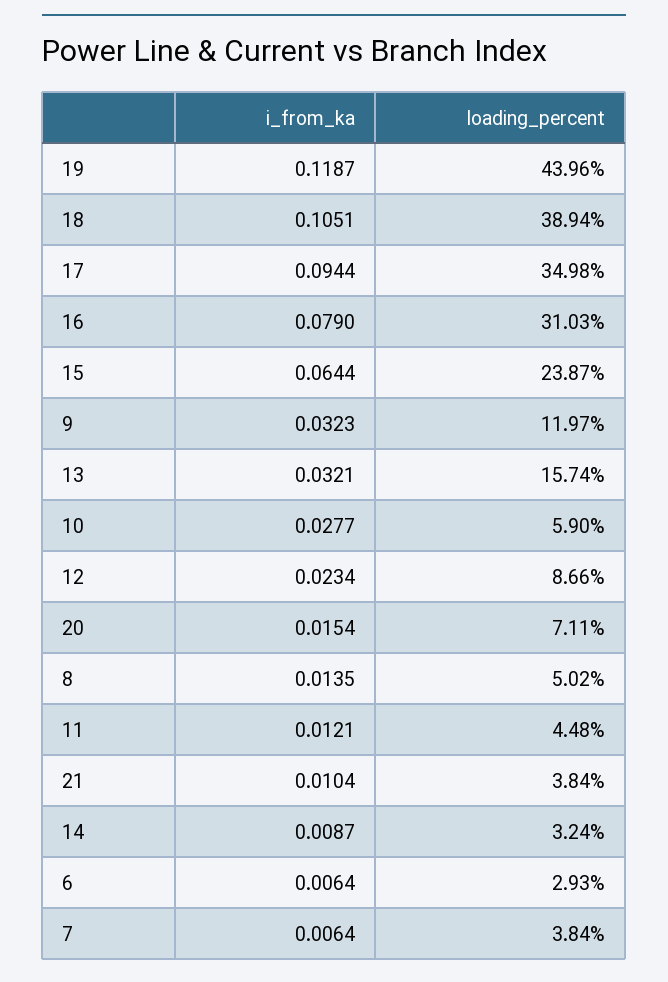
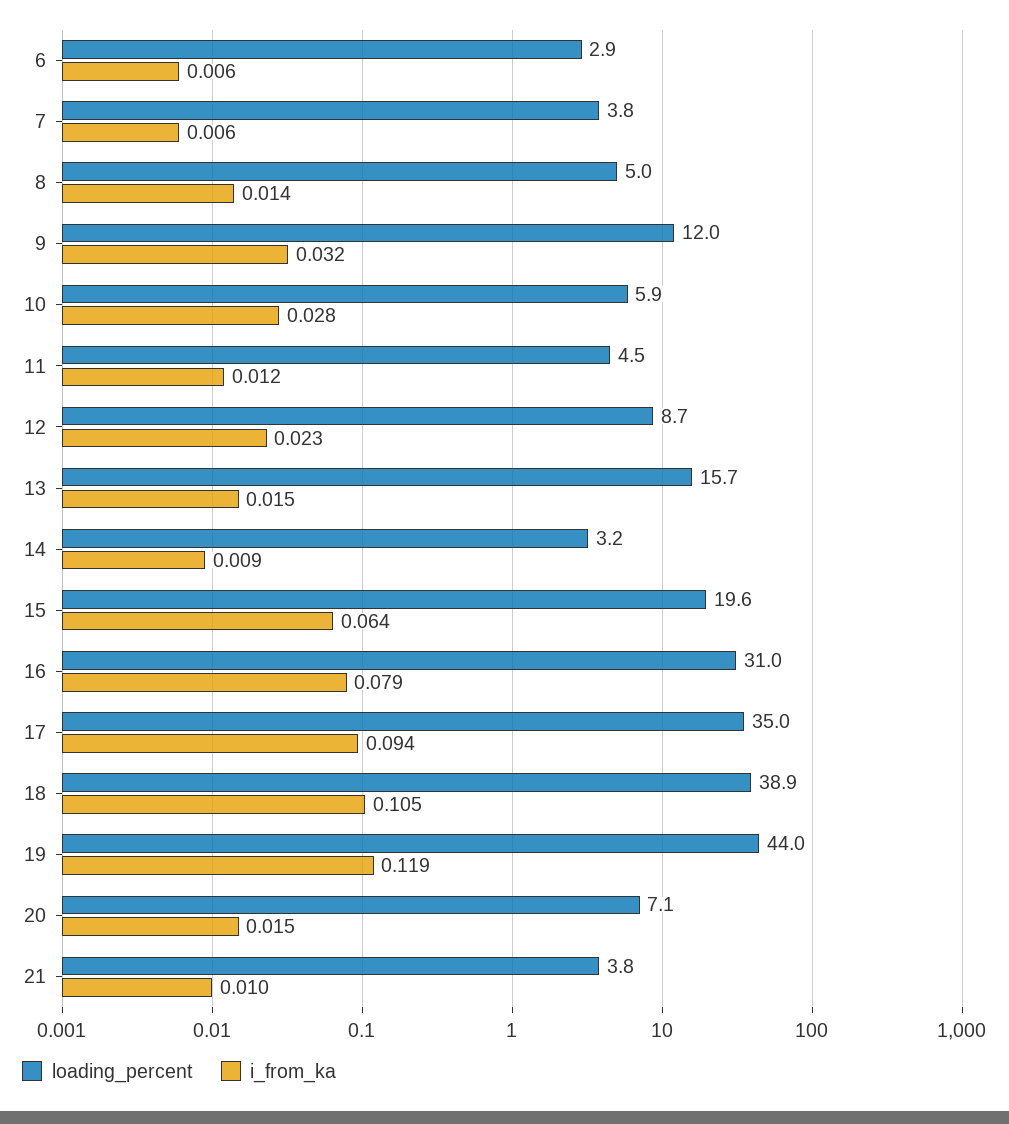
loading_percent, 15: 23.87 -> 19.6
i_from_ka, 13: 0.0321 -> 0.015

